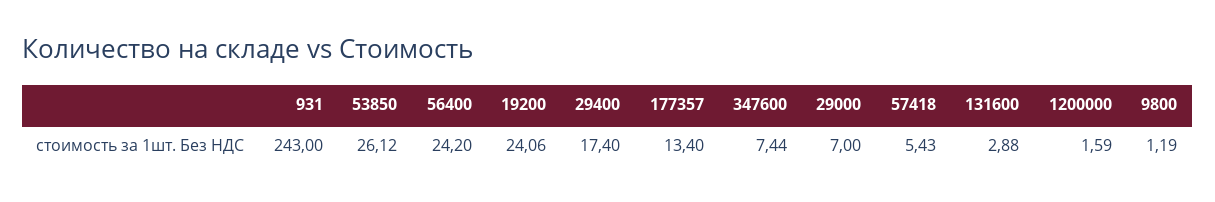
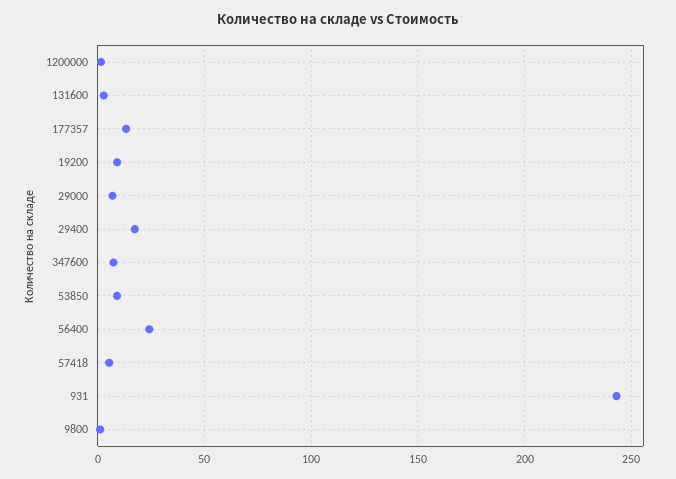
53850: 26.12 -> 10
19200: 24.06 -> 10

